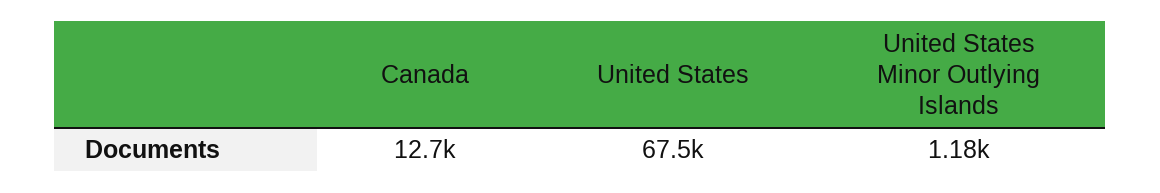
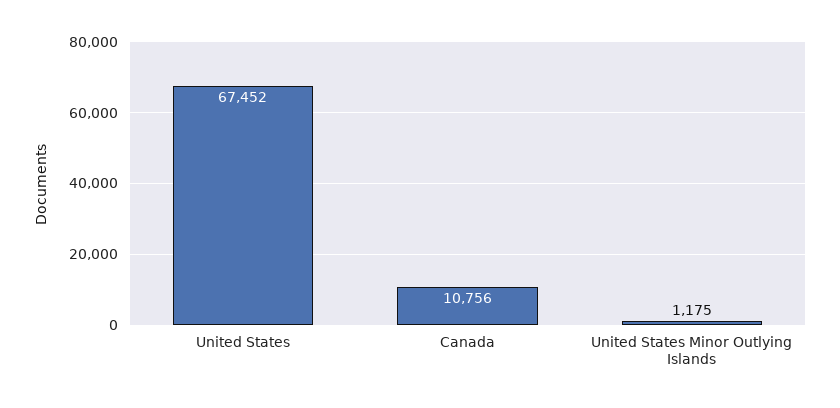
Canada: 12700 -> 10756

